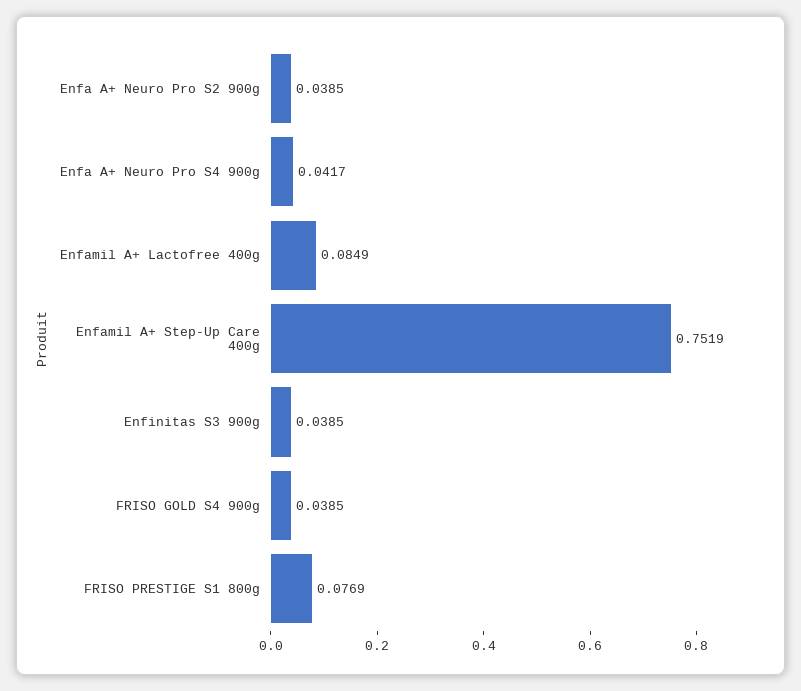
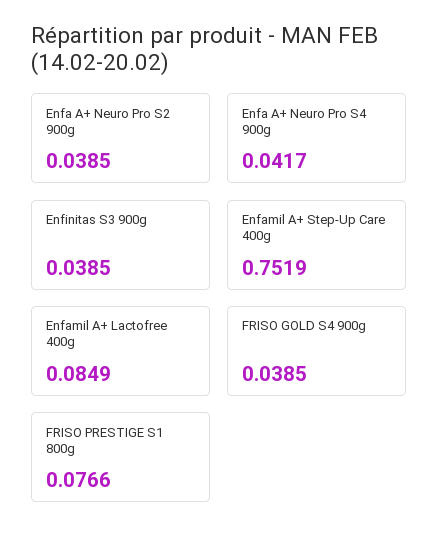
FRISO PRESTIGE S1 800g: 0.0769 -> 0.0766

